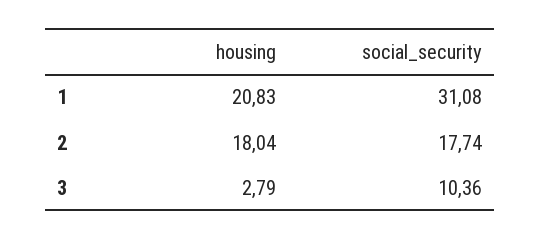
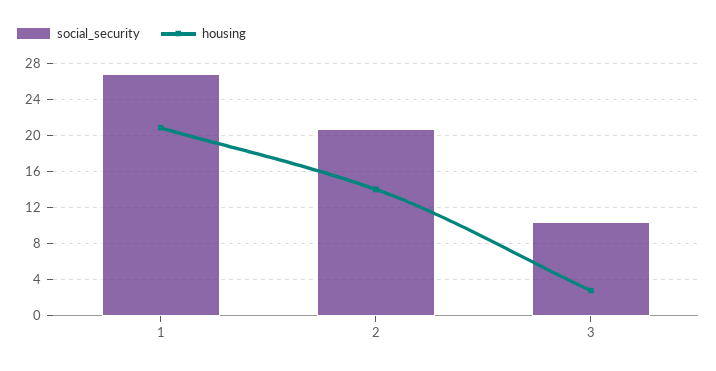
social_security, 1: 31.08 -> 27
housing, 2: 18.04 -> 14
social_security, 2: 17.74 -> 21

